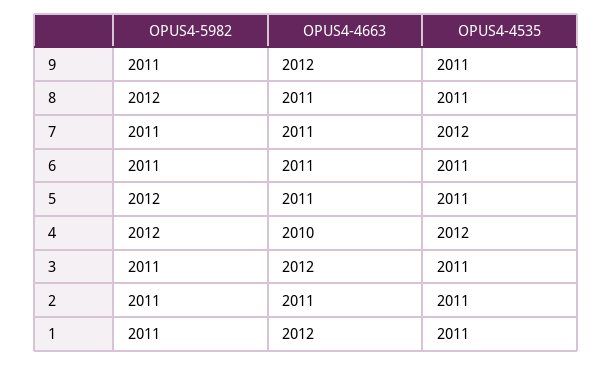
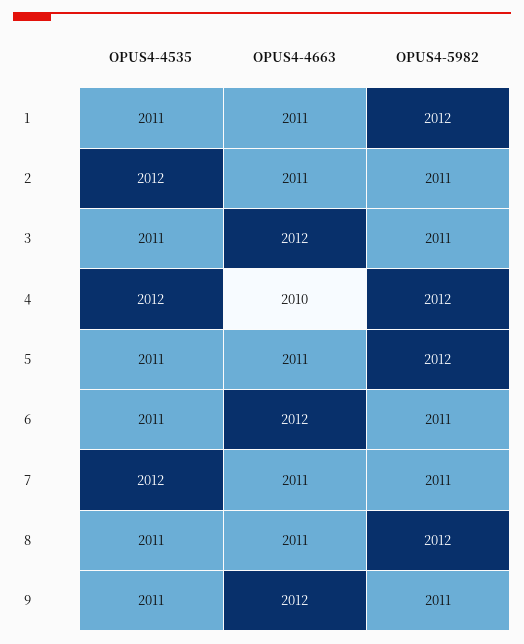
OPUS4-4663, 6: 2011 -> 2012
OPUS4-4535, 2: 2011 -> 2012
OPUS4-5982, 1: 2011 -> 2012
OPUS4-4663, 1: 2012 -> 2011

